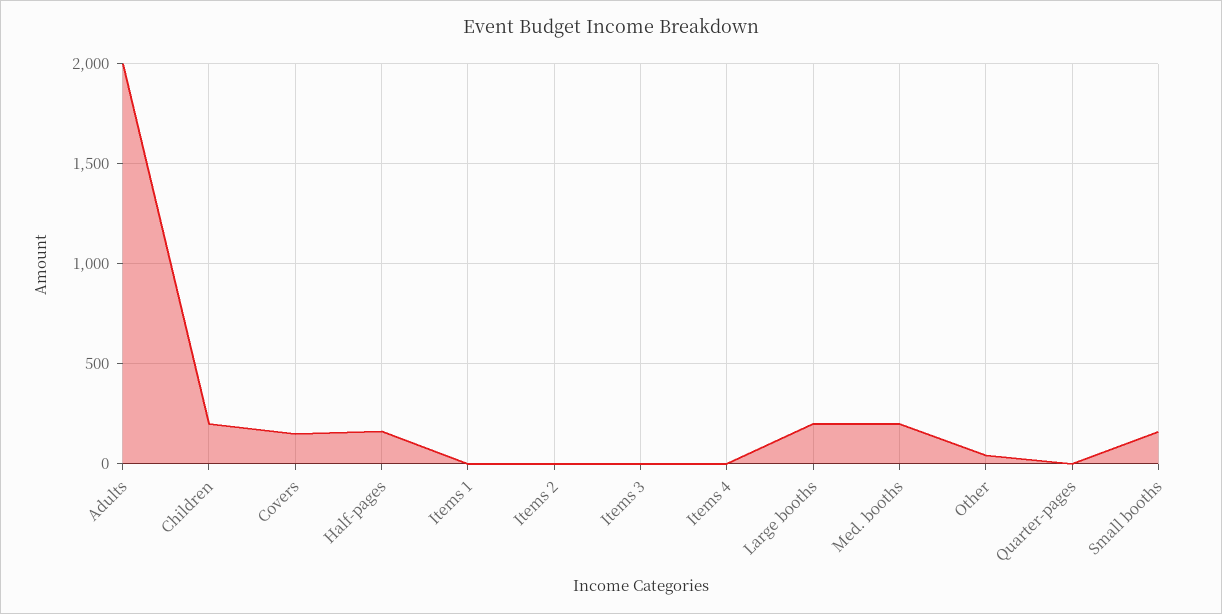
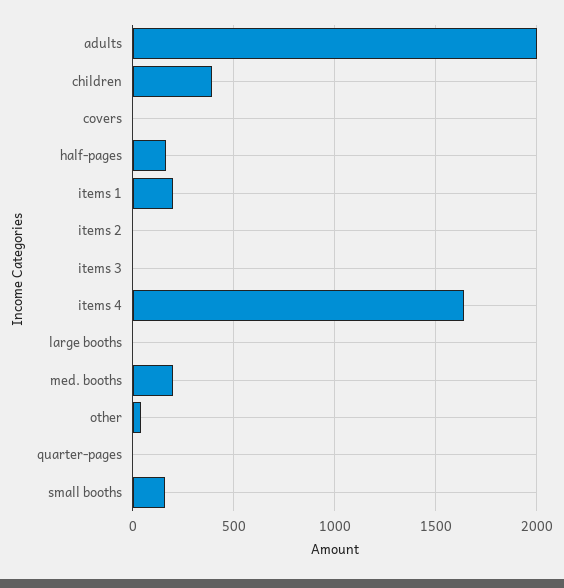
Children: 200 -> 400
Covers: 150 -> 0
Items 1: 0 -> 200
Items 4: 0 -> 1650
Large booths: 200 -> 0

